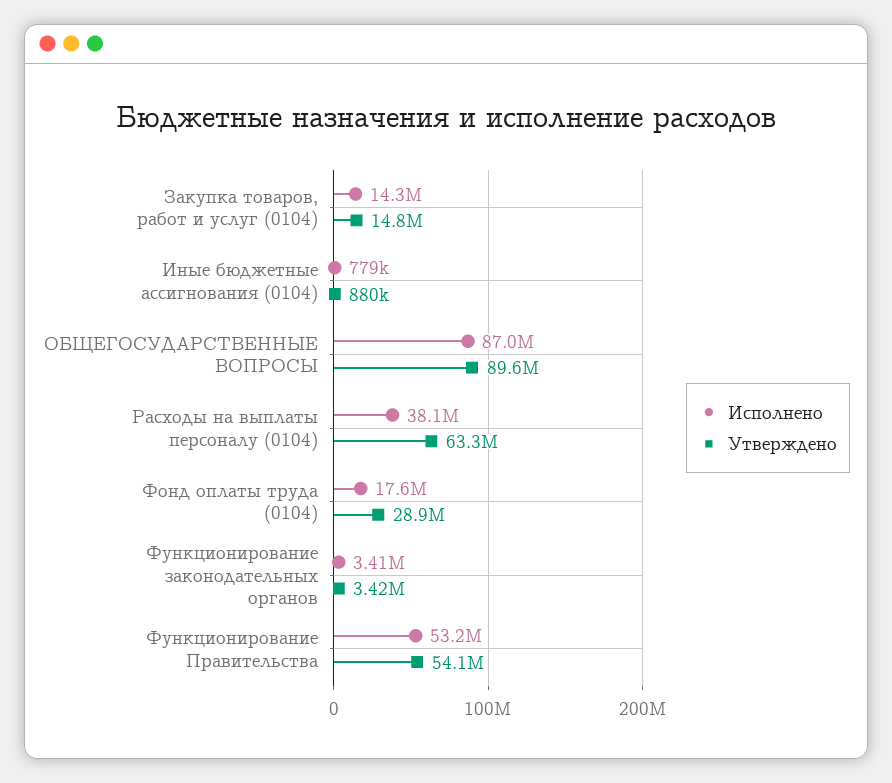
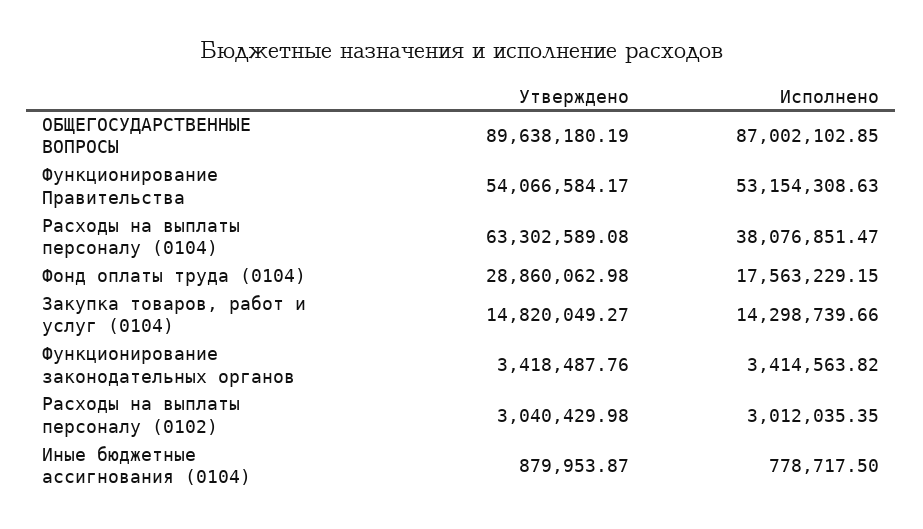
Утверждено, Расходы на выплаты персоналу (0102): none -> 3040429.98
Исполнено, Расходы на выплаты персоналу (0102): none -> 3012035.35

